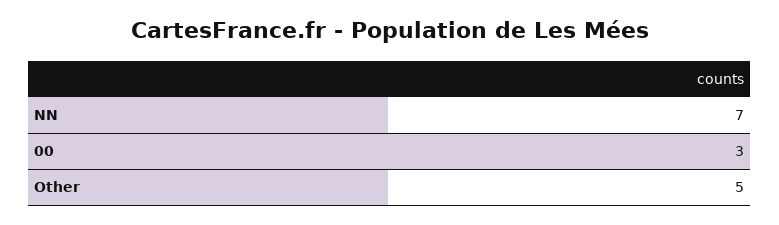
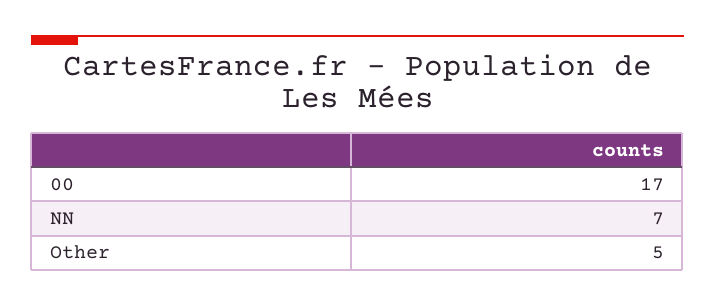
00: 3 -> 17

